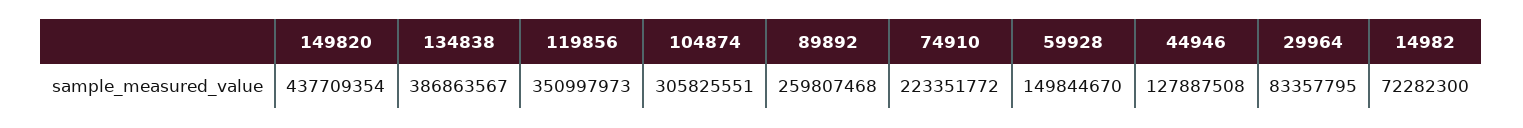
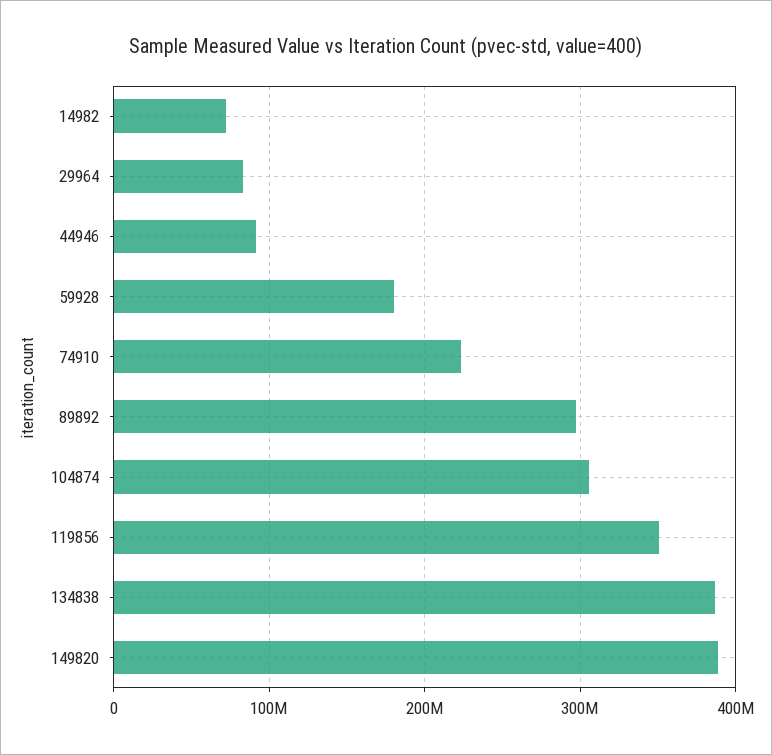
149820: 437709354 -> 390000000
89892: 259807468 -> 300000000
59928: 149844670 -> 180000000
44946: 127887508 -> 90000000

